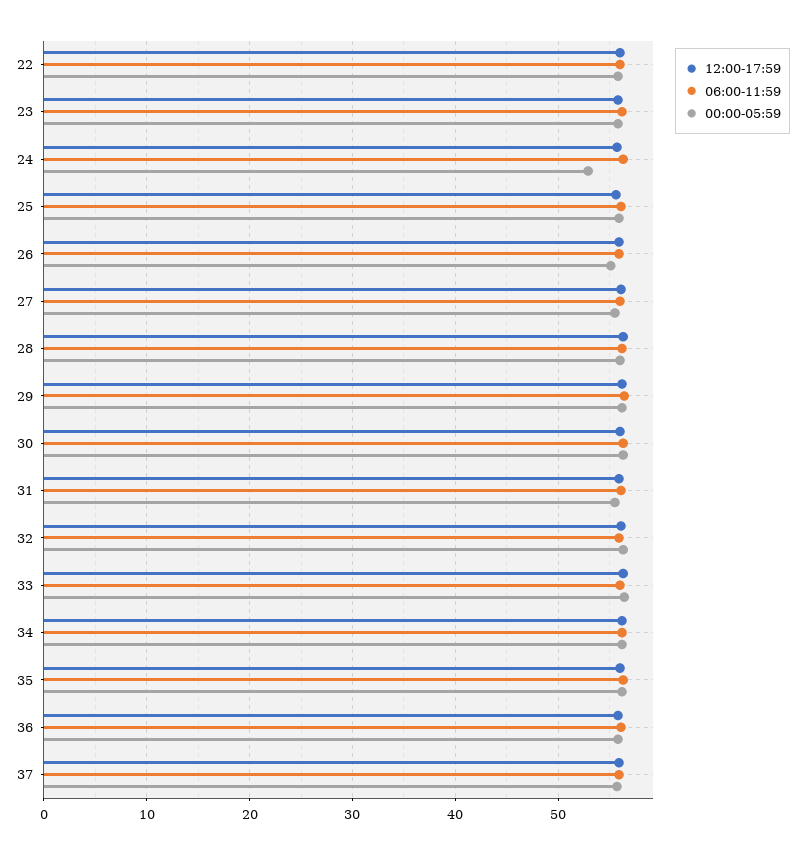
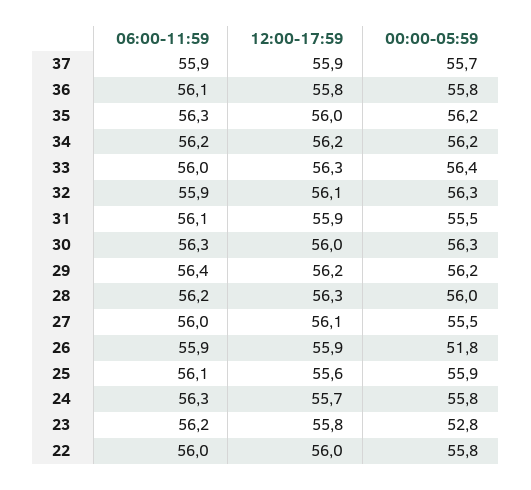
00:00-05:59, 23: 56 -> 52.8
00:00-05:59, 24: 53 -> 55.8
00:00-05:59, 26: 55 -> 51.8

